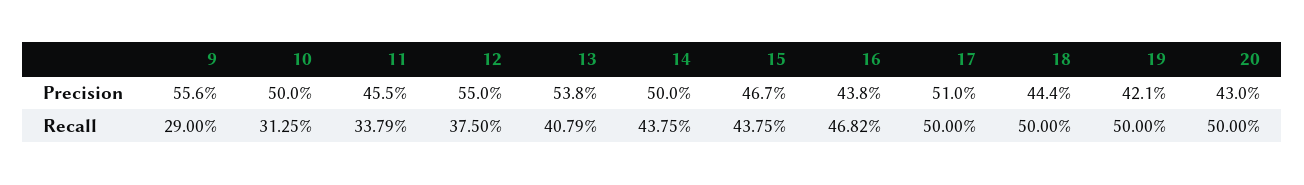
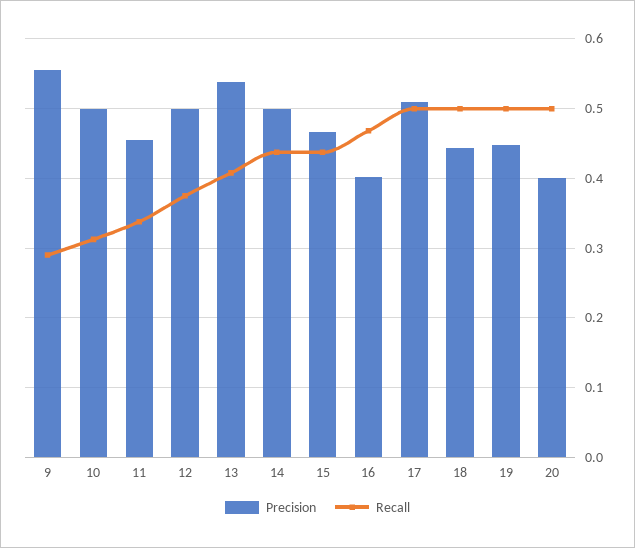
Precision, 12: 0.55 -> 0.5
Precision, 16: 0.438 -> 0.4
Precision, 19: 0.421 -> 0.45
Precision, 20: 0.43 -> 0.4

